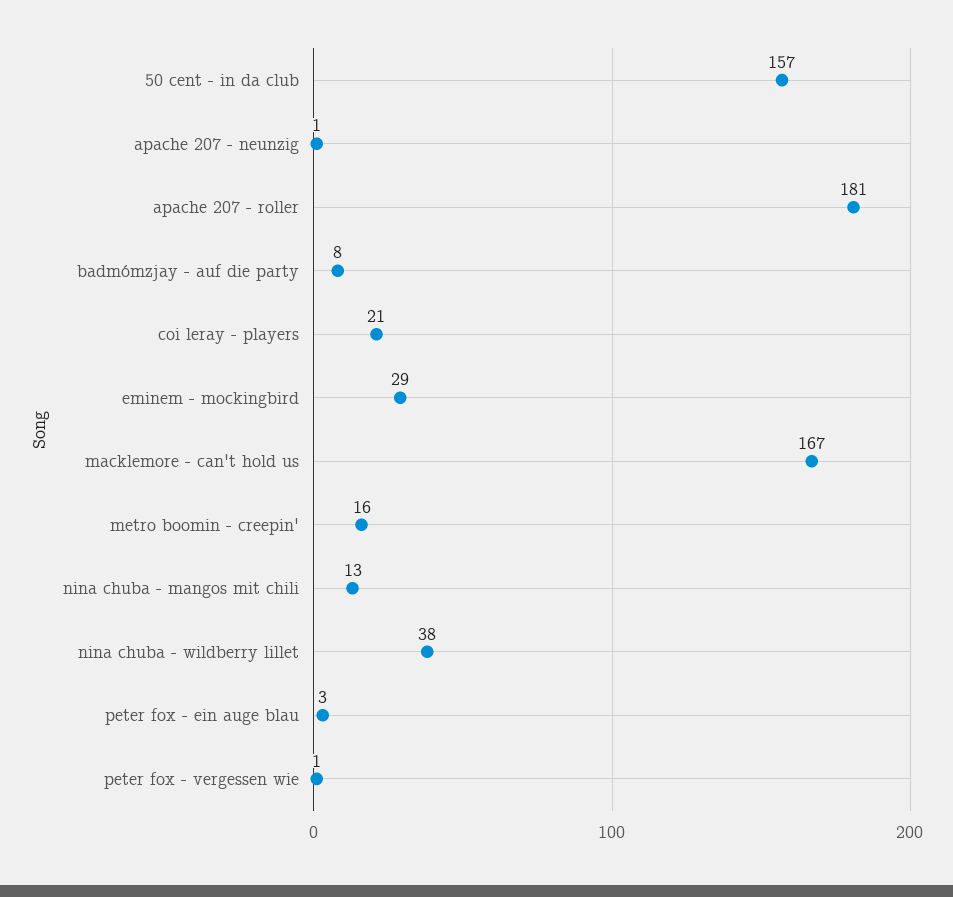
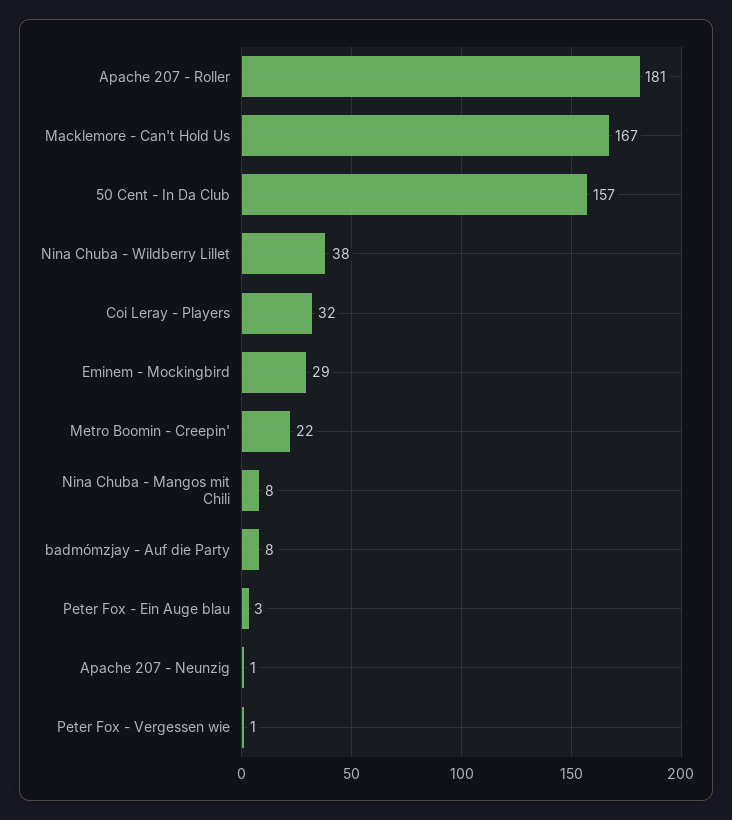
coi leray - players: 21 -> 32
metro boomin - creepin': 16 -> 22
nina chuba - mangos mit chili: 13 -> 8

